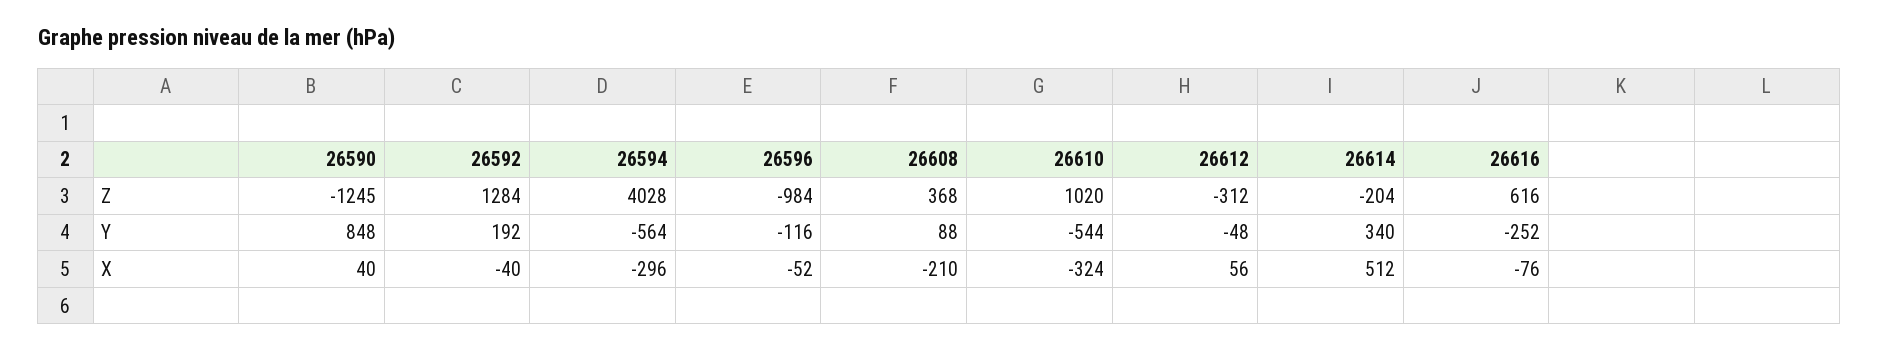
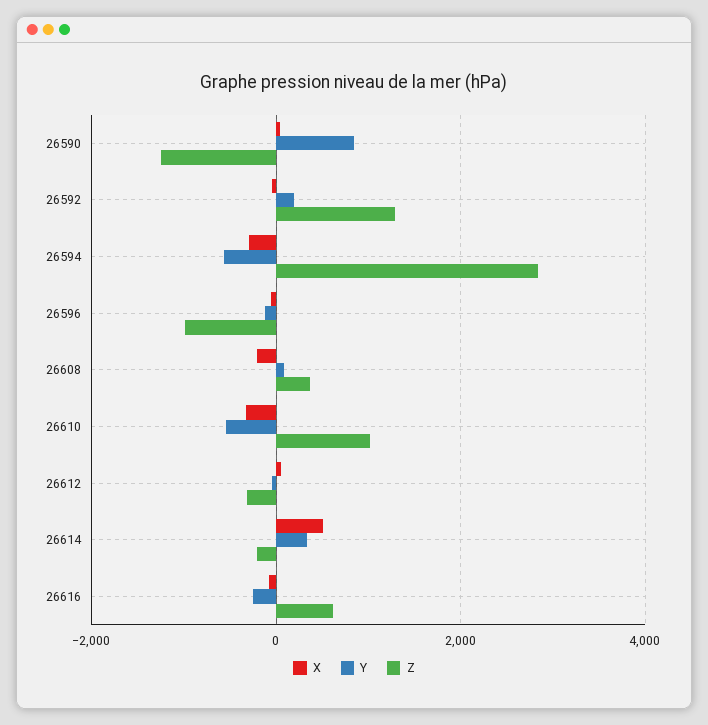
Z, 26594: 4028 -> 2800

